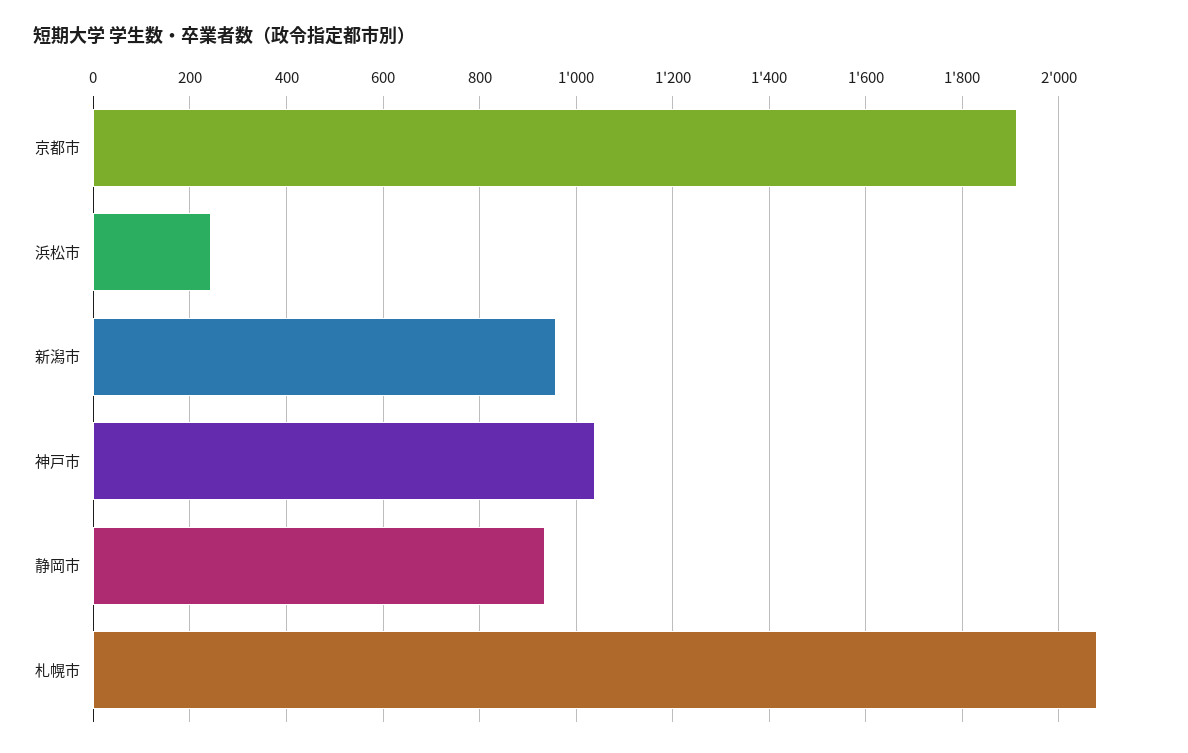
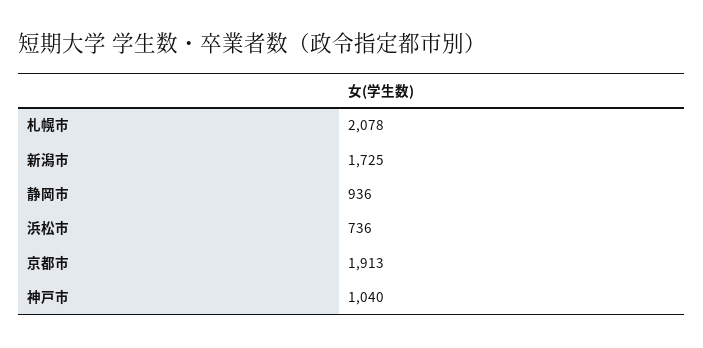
浜松市: 240 -> 736
新潟市: 960 -> 1725

